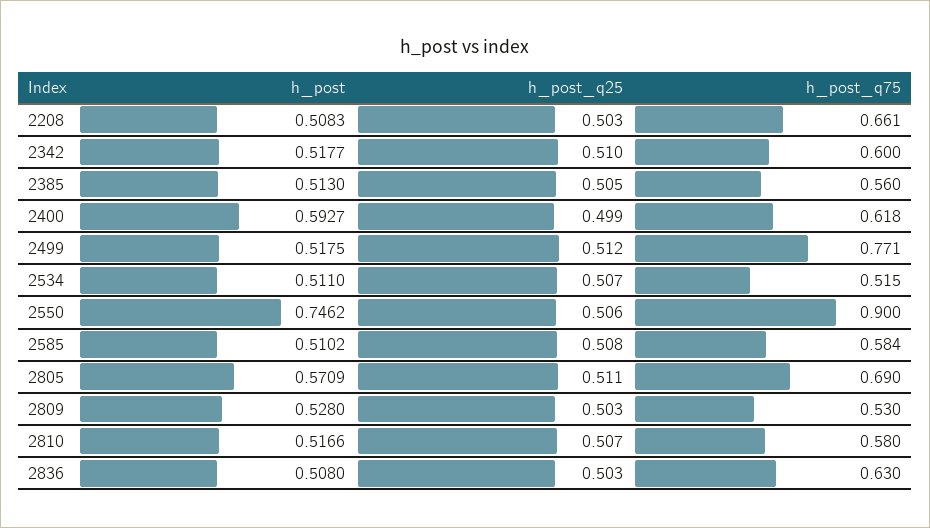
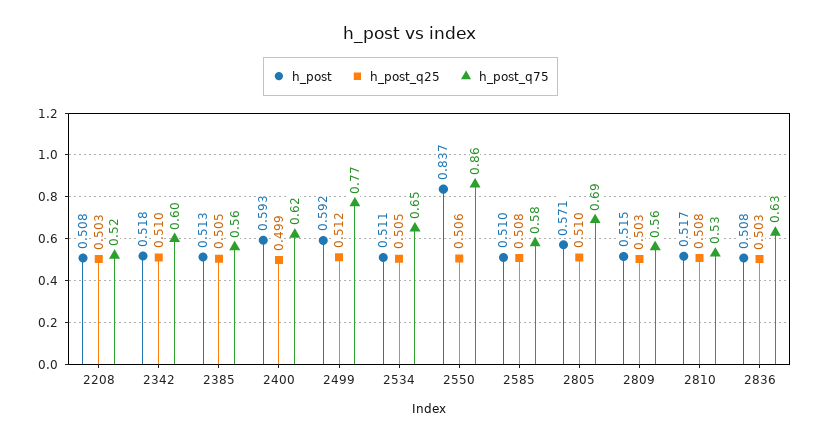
h_post_q75, 2208: 0.661 -> 0.52
h_post, 2499: 0.5175 -> 0.592
h_post_q25, 2534: 0.507 -> 0.505
h_post_q75, 2534: 0.515 -> 0.65
h_post, 2550: 0.7462 -> 0.837
h_post_q75, 2550: 0.9 -> 0.86
h_post_q25, 2805: 0.511 -> 0.51
h_post, 2809: 0.528 -> 0.515
h_post_q75, 2809: 0.53 -> 0.56
h_post_q25, 2810: 0.507 -> 0.508
h_post_q75, 2810: 0.58 -> 0.53

